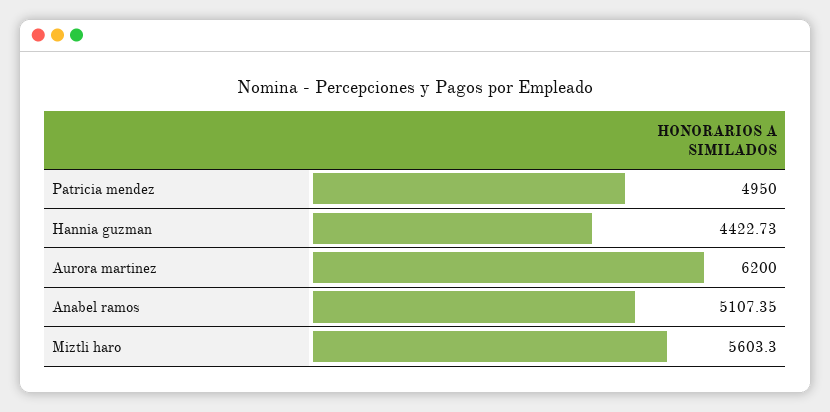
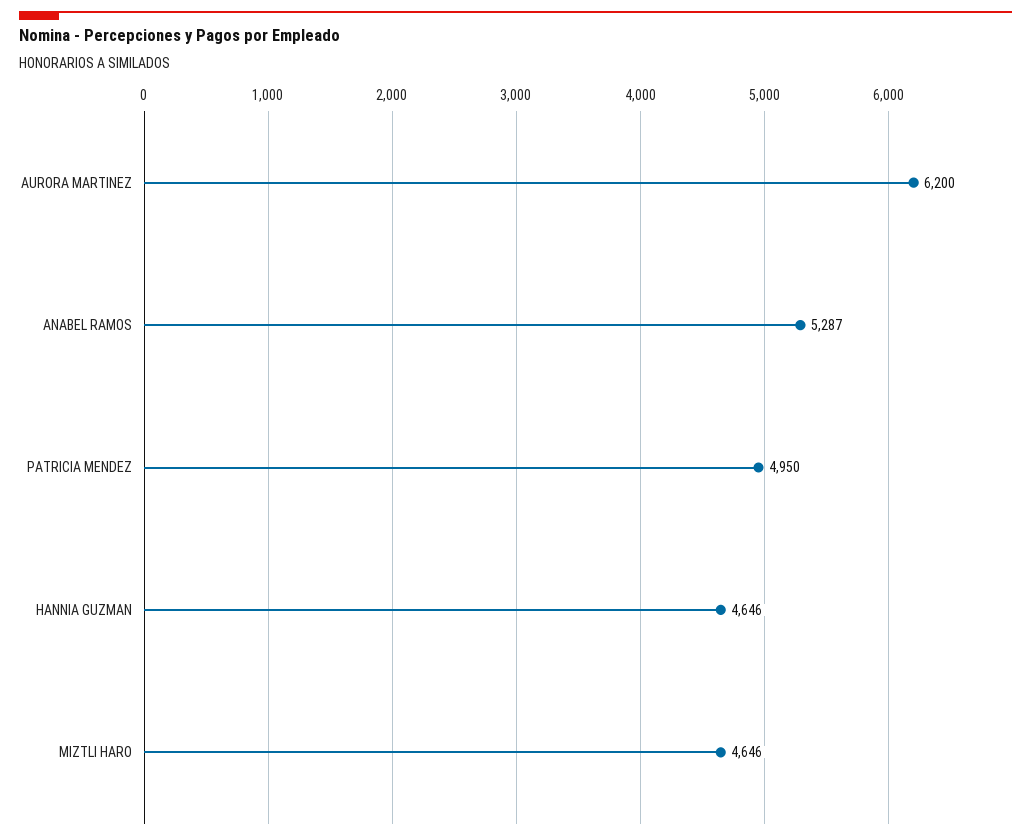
Hannia guzman: 4422.73 -> 4646
Anabel ramos: 5107.35 -> 5287
Miztli haro: 5603.3 -> 4646

